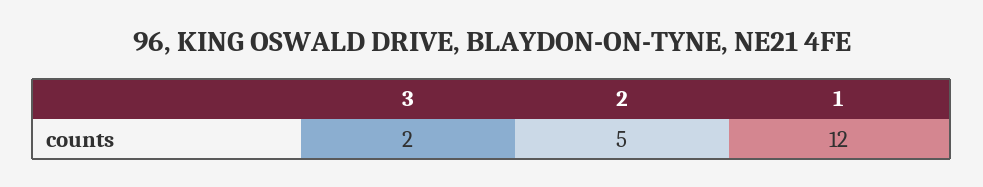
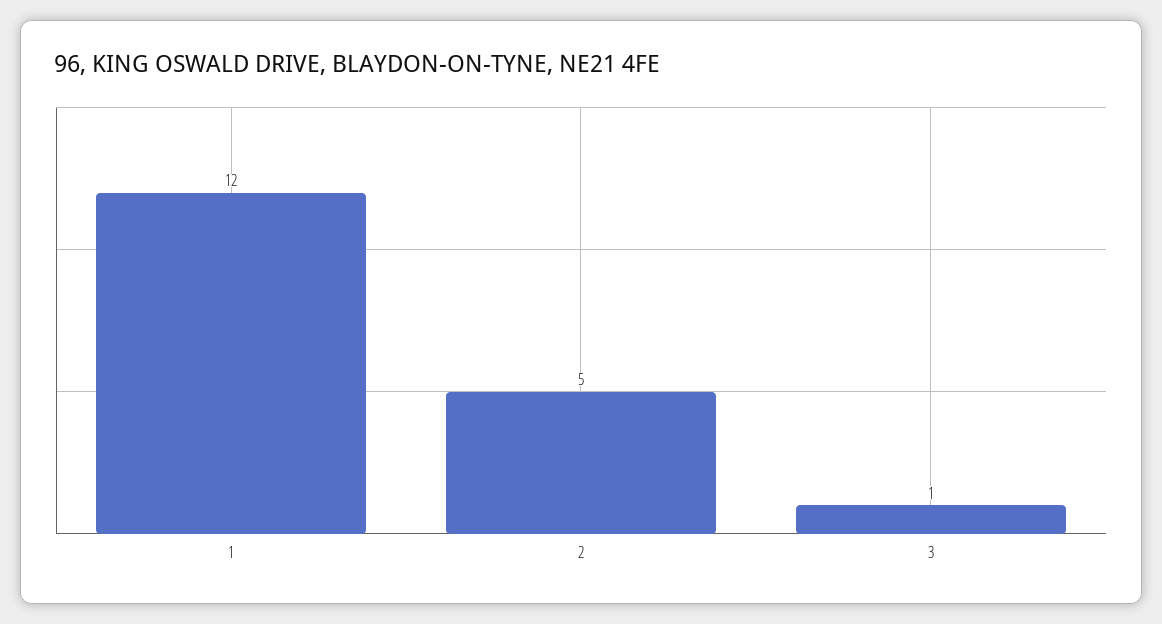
3: 2 -> 1

